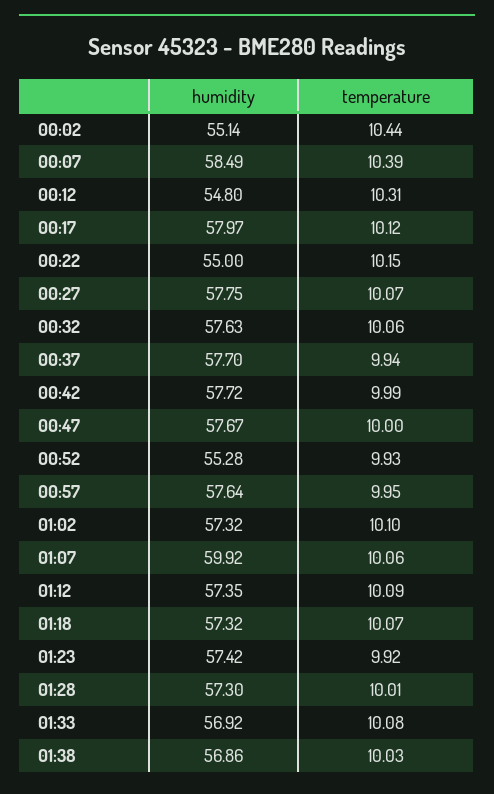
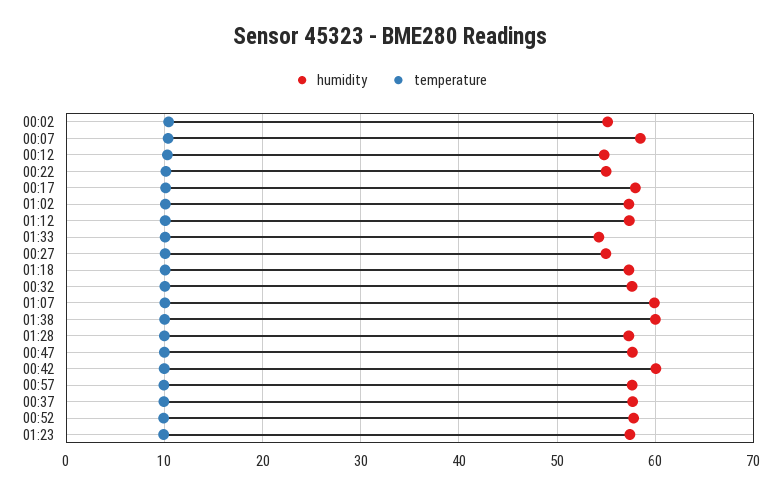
humidity, 00:27: 57.75 -> 55
humidity, 00:42: 57.72 -> 60
humidity, 00:52: 55.28 -> 58
humidity, 01:33: 56.92 -> 54
humidity, 01:38: 56.86 -> 60

